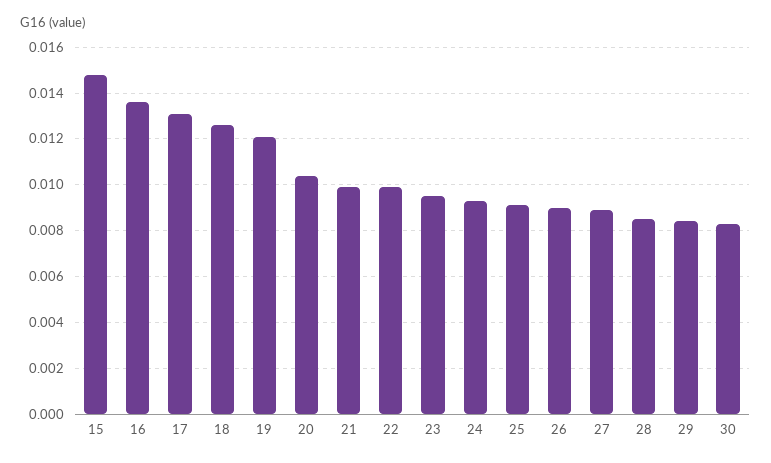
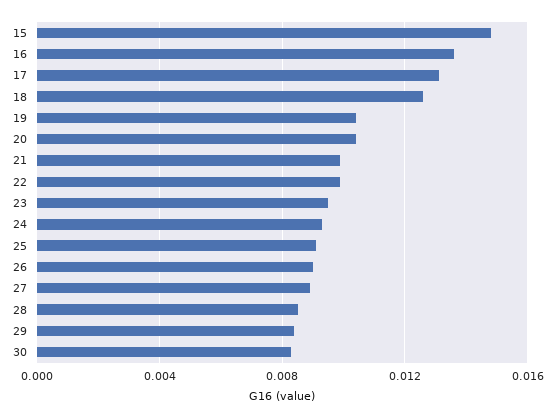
19: 0.012 -> 0.0105

